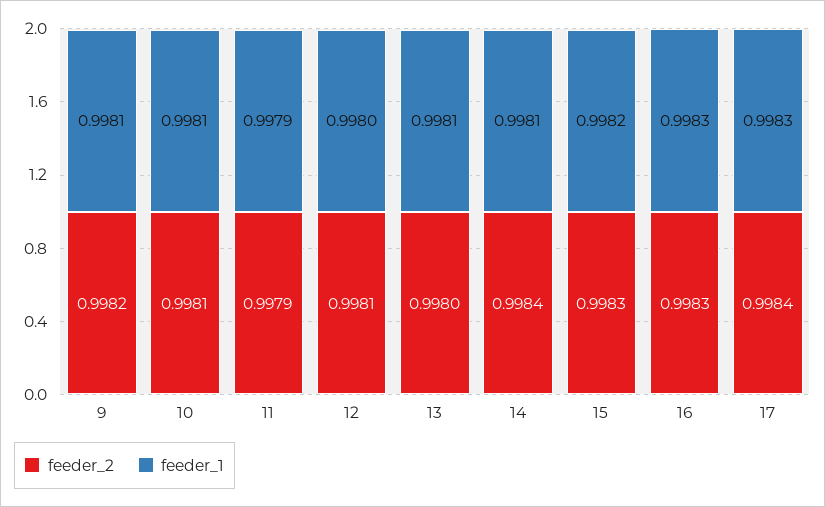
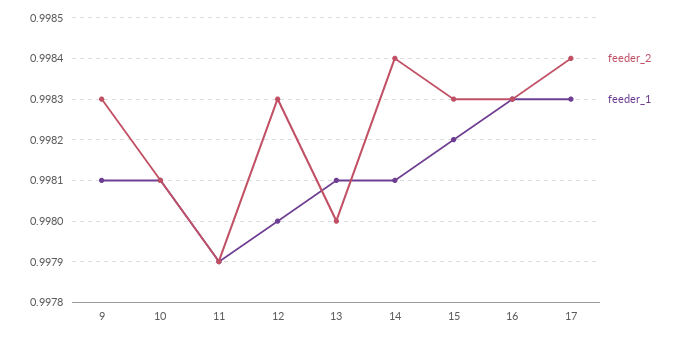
feeder_2, 9: 0.9982 -> 0.9983
feeder_2, 12: 0.9981 -> 0.9983

